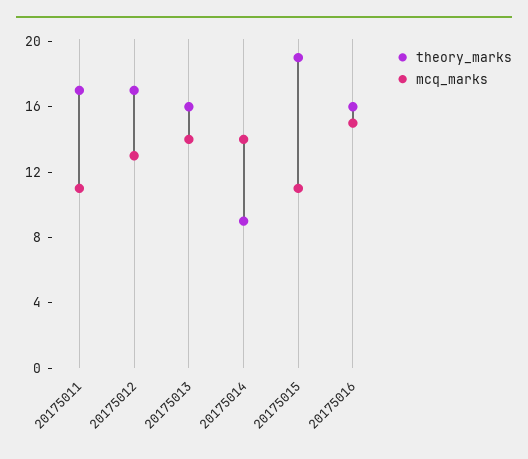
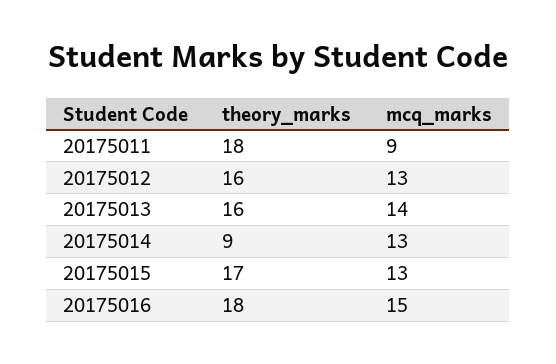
theory_marks, 20175011: 17 -> 18
mcq_marks, 20175011: 11 -> 9
theory_marks, 20175012: 17 -> 16
mcq_marks, 20175014: 14 -> 13
theory_marks, 20175015: 19 -> 17
mcq_marks, 20175015: 11 -> 13
theory_marks, 20175016: 16 -> 18

